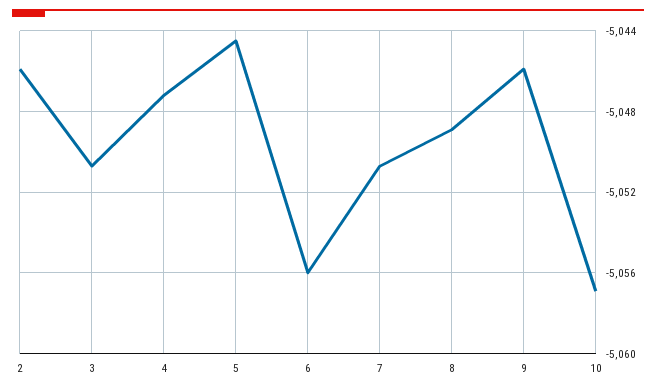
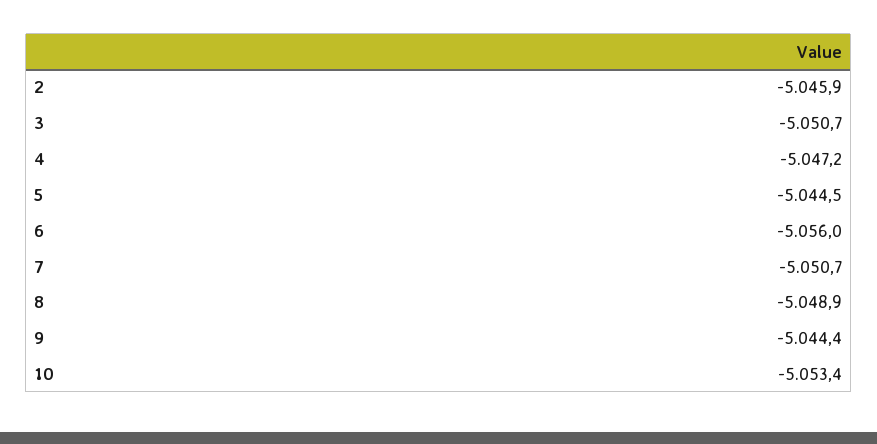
9: -5046 -> -5044.4
10: -5057 -> -5053.4

